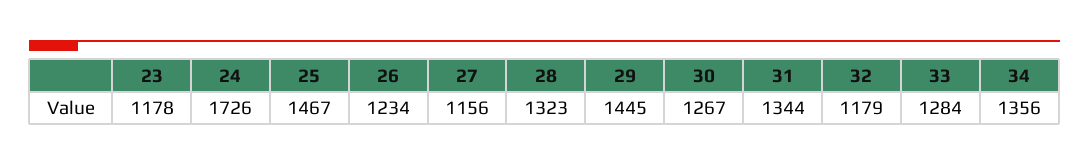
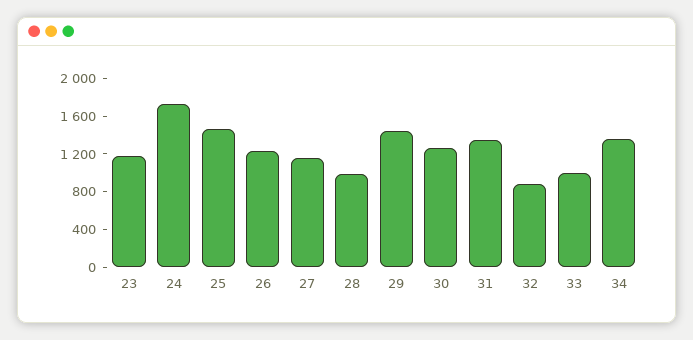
28: 1323 -> 1000
32: 1179 -> 900
33: 1284 -> 1000

